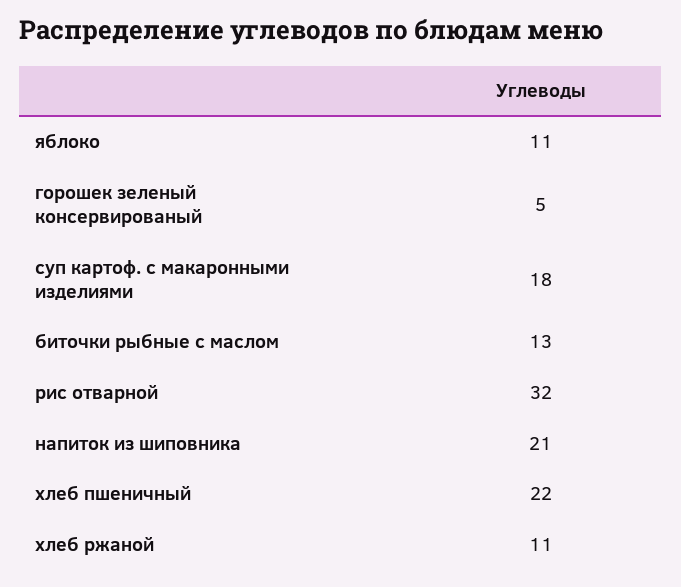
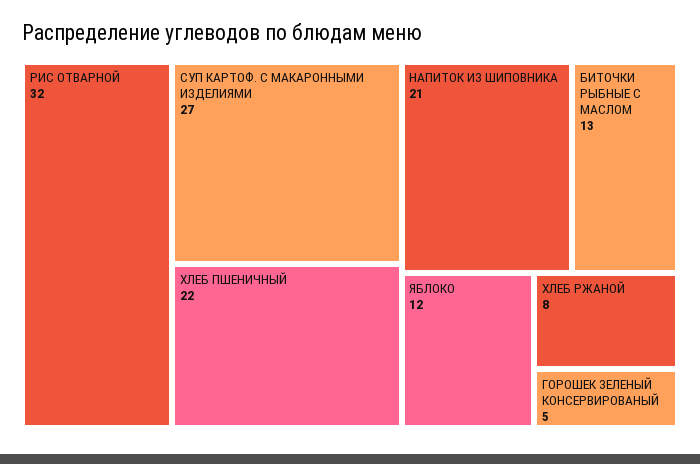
яблоко: 11 -> 12
суп картоф. с макаронными изделиями: 18 -> 27
хлеб ржаной: 11 -> 8

